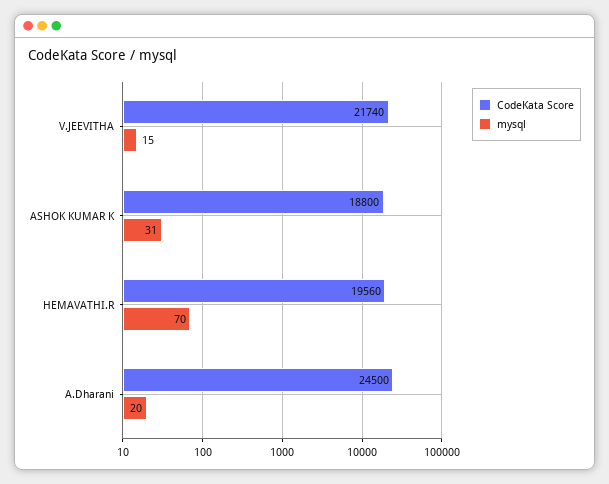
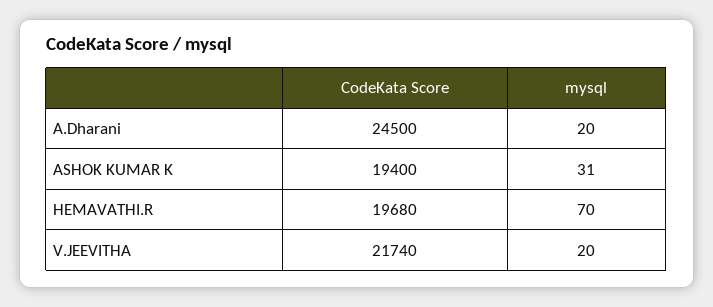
mysql, V.JEEVITHA: 15 -> 20
CodeKata Score, ASHOK KUMAR K: 18800 -> 19400
CodeKata Score, HEMAVATHI.R: 19560 -> 19680

